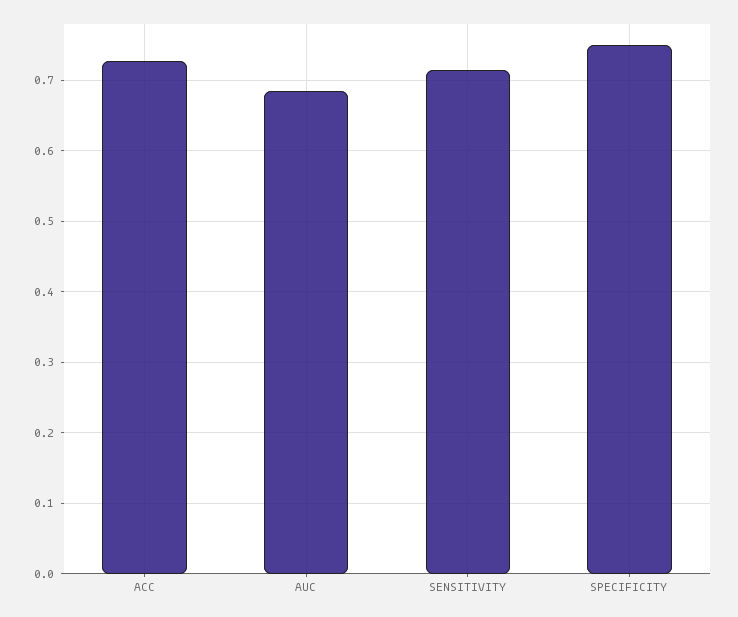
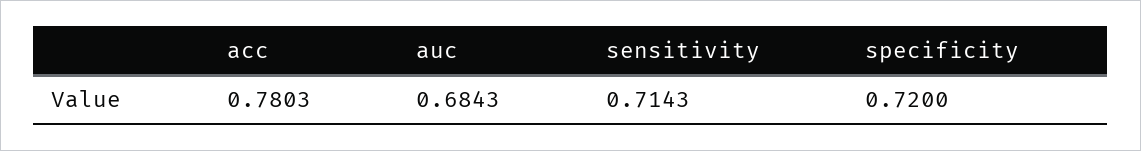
ACC: 0.73 -> 0.7803
SPECIFICITY: 0.75 -> 0.72

